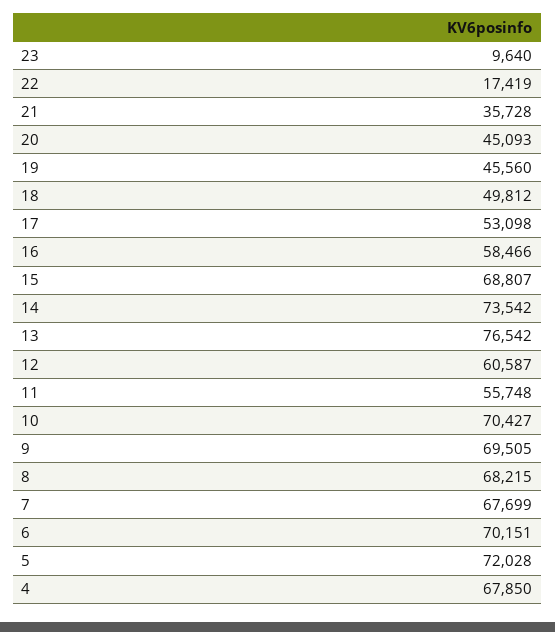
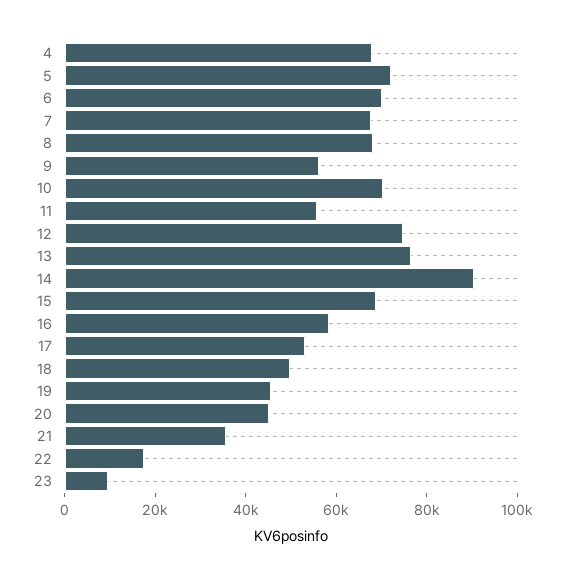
14: 73542 -> 90000
12: 60587 -> 75000
9: 69505 -> 55000

